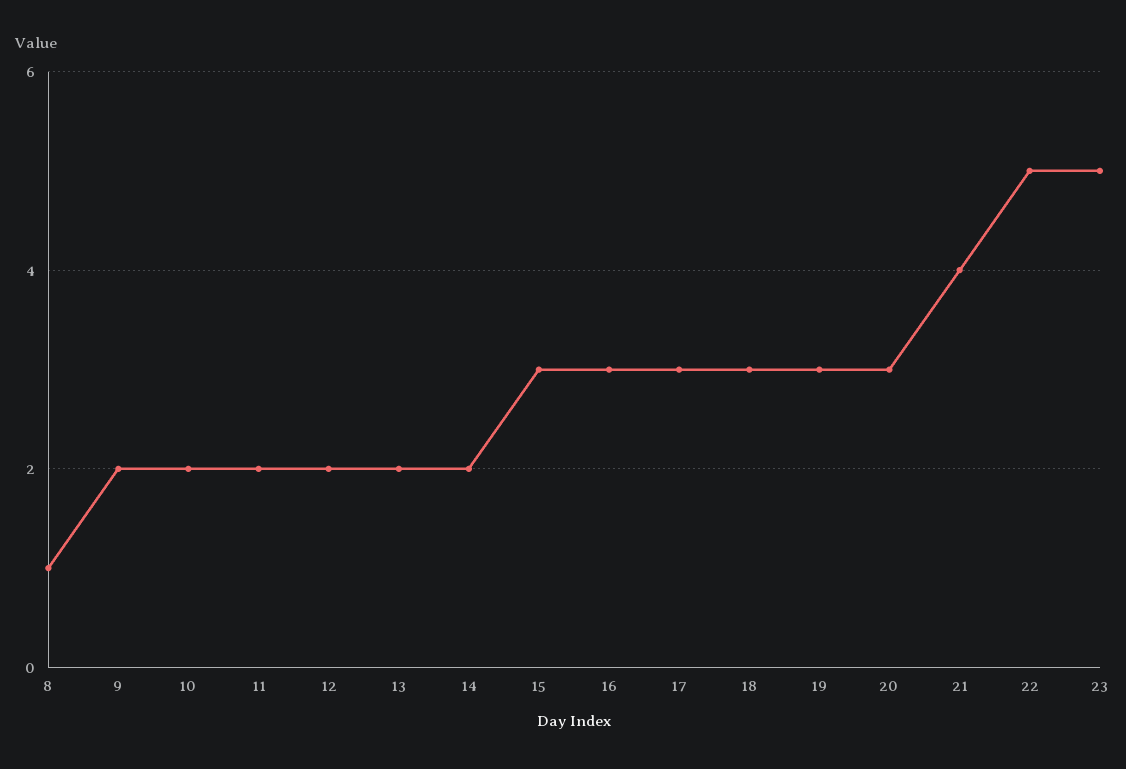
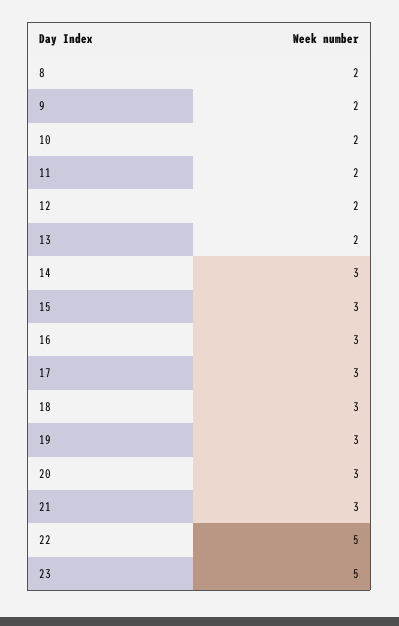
8: 1 -> 2
14: 2 -> 3
21: 4 -> 3

